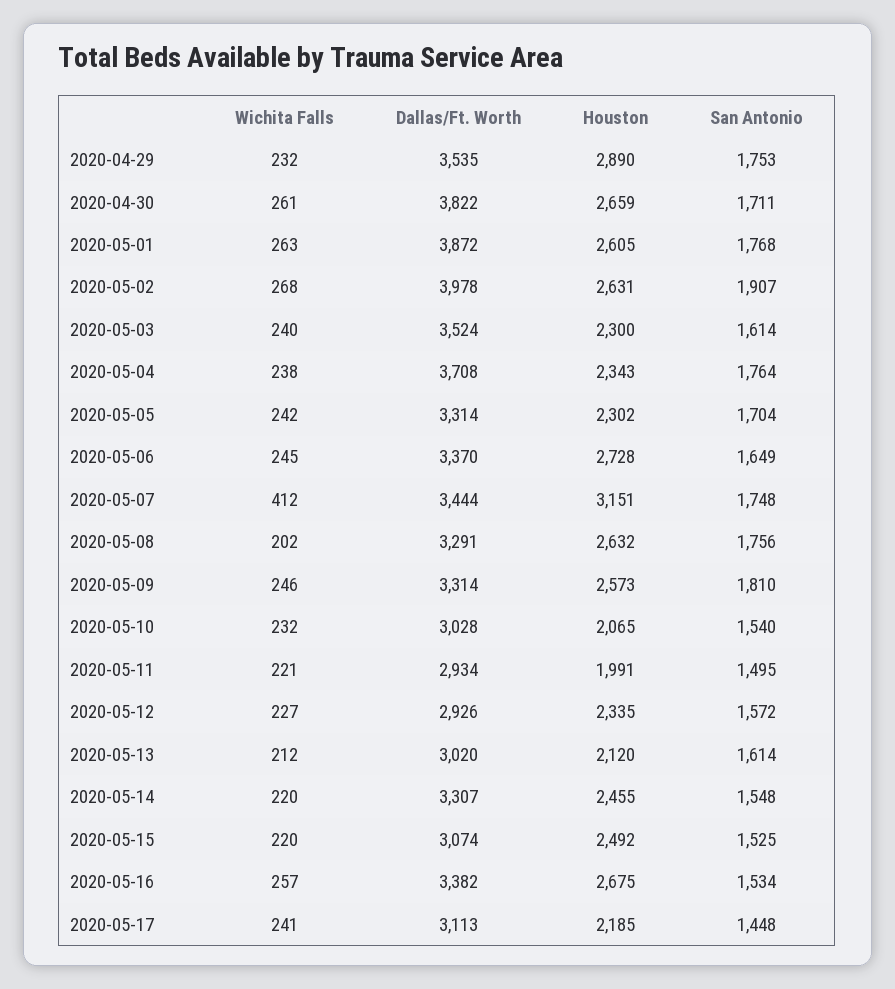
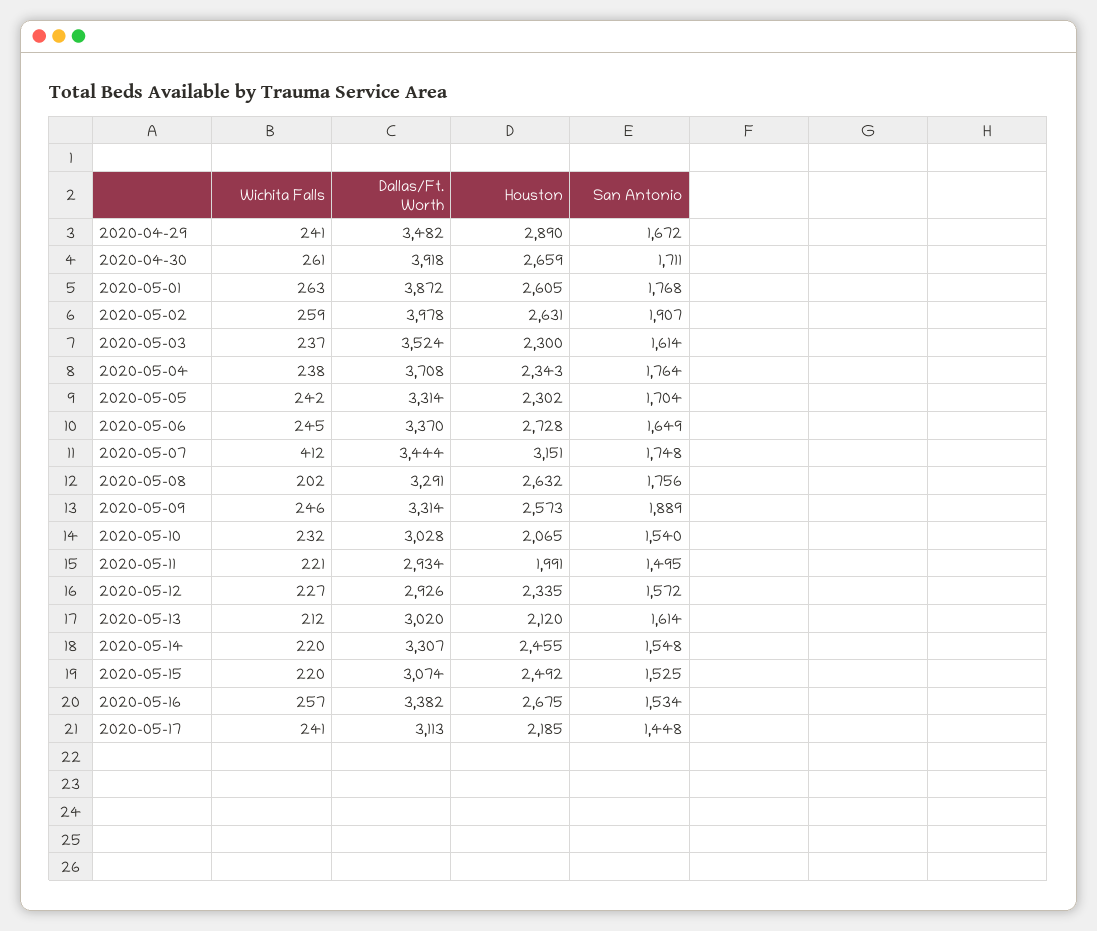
Wichita Falls, 2020-04-29: 232 -> 241
Dallas/Ft. Worth, 2020-04-29: 3535 -> 3482
San Antonio, 2020-04-29: 1753 -> 1672
Dallas/Ft. Worth, 2020-04-30: 3822 -> 3918
Wichita Falls, 2020-05-02: 268 -> 259
Wichita Falls, 2020-05-03: 240 -> 237
San Antonio, 2020-05-09: 1810 -> 1889

